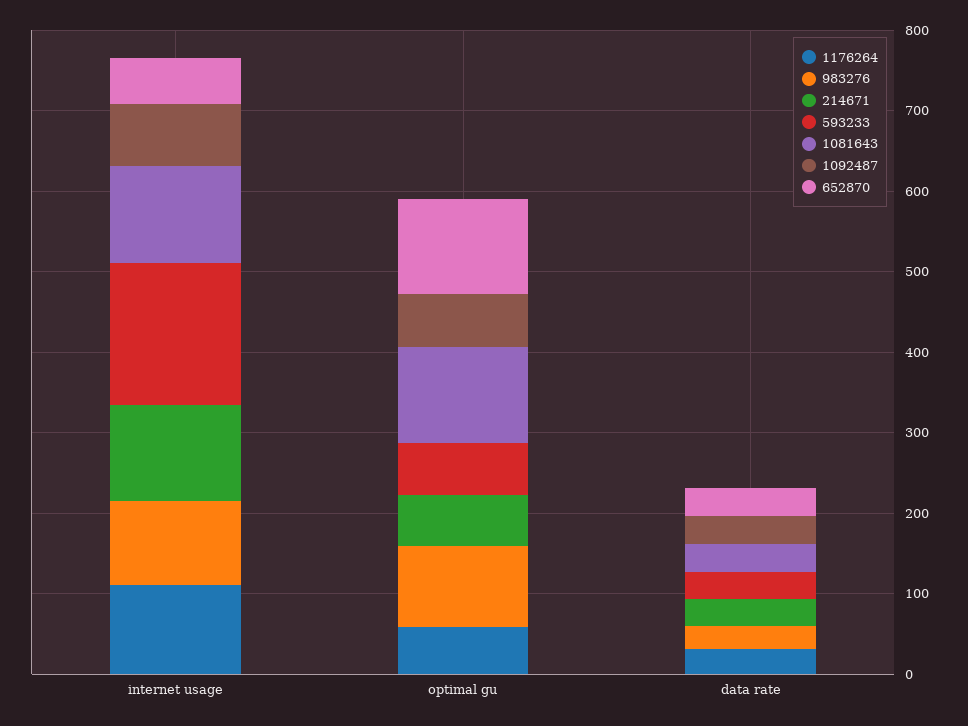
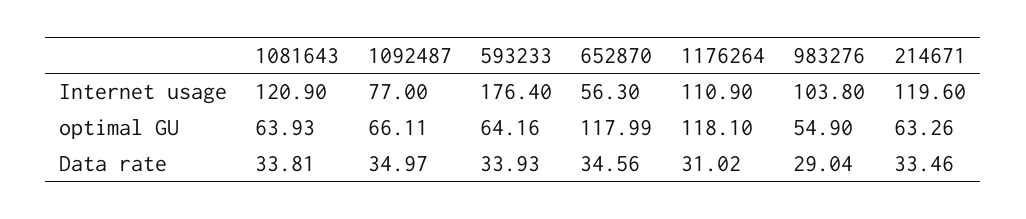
1176264, optimal gu: 60 -> 118.1
983276, optimal gu: 100 -> 54.9
1081643, optimal gu: 120 -> 63.93

